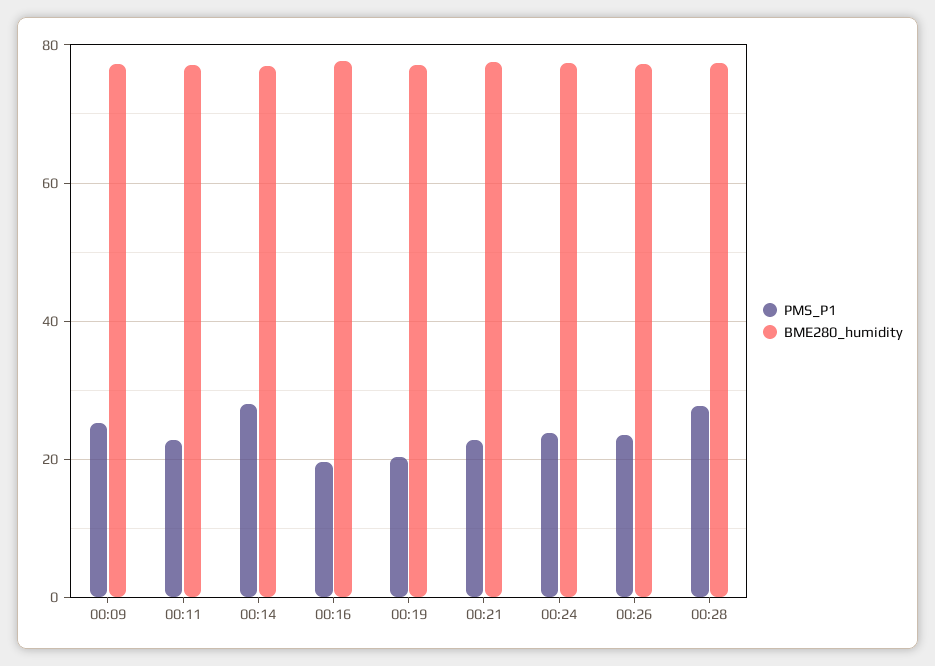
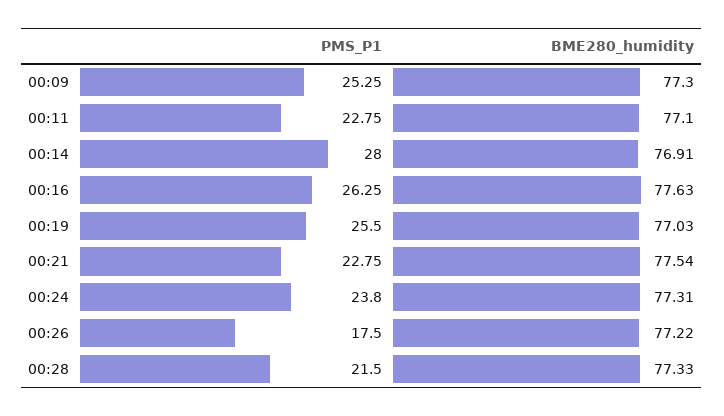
PMS_P1, 00:16: 20 -> 26.25
PMS_P1, 00:19: 20 -> 25.5
PMS_P1, 00:26: 24 -> 17.5
PMS_P1, 00:28: 28 -> 21.5

